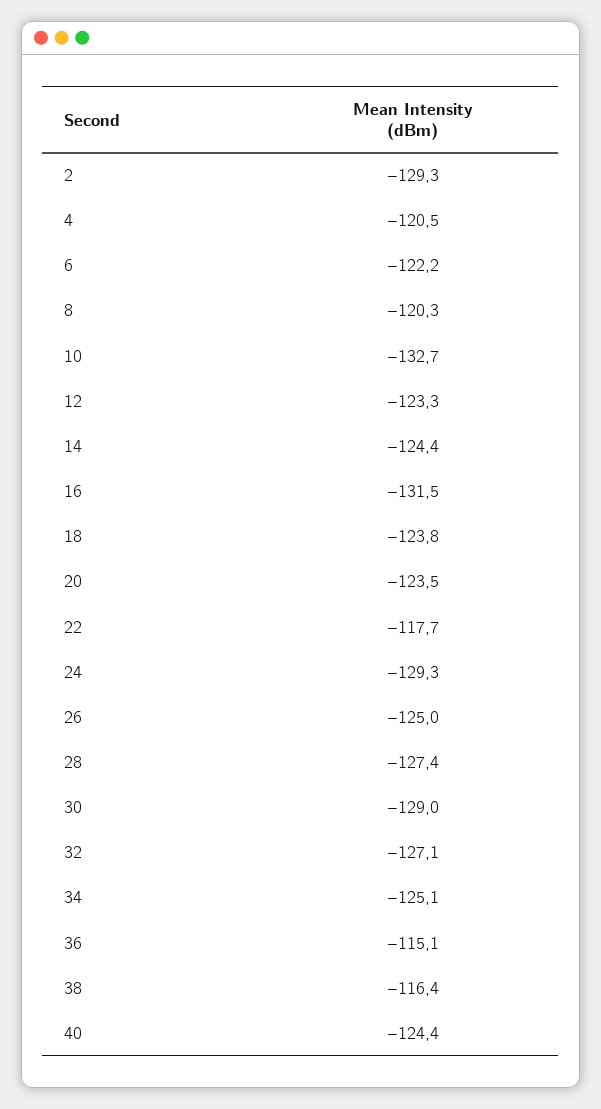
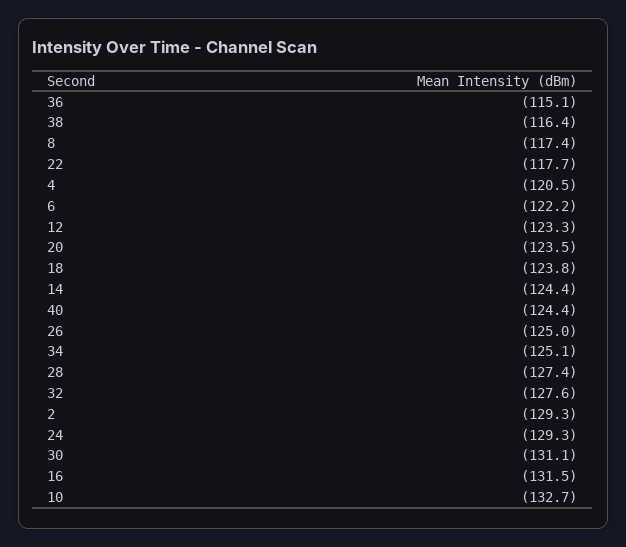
8: -120.3 -> -117.4
30: -129 -> -131.1
32: -127.1 -> -127.6

